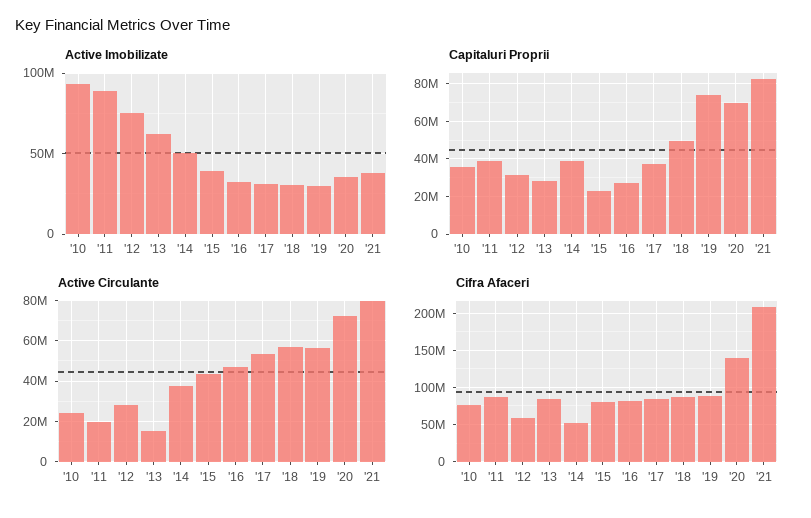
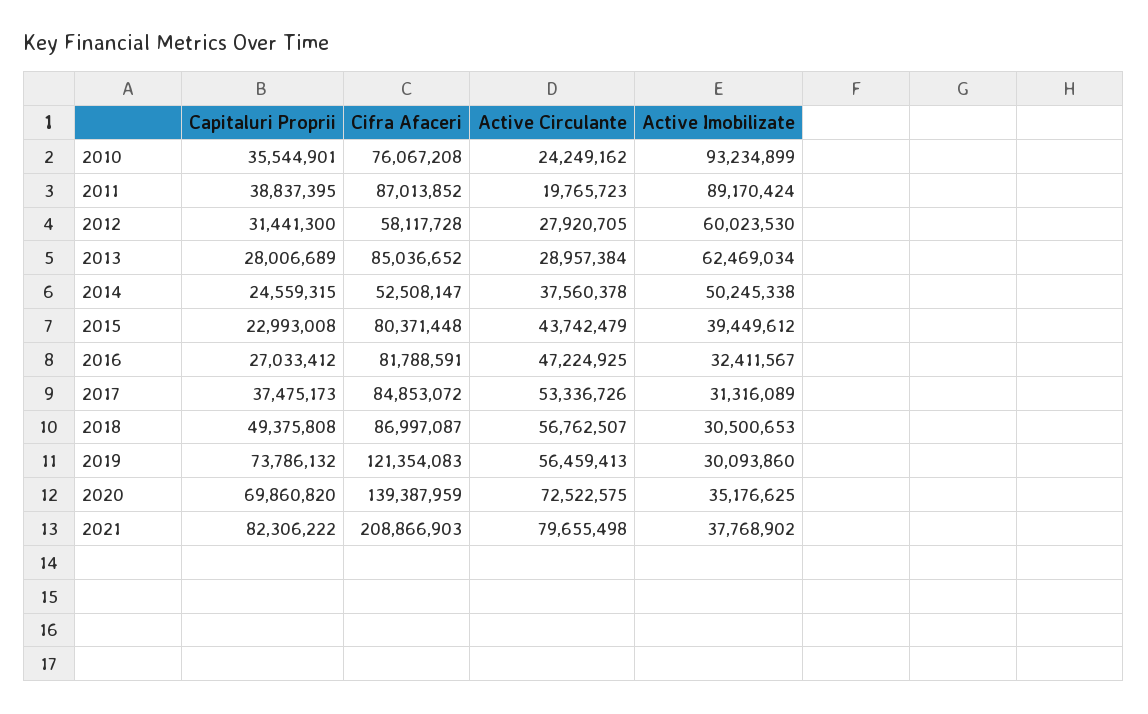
Active Imobilizate, '12: 75000000 -> 60023530
Capitaluri Proprii, '14: 40000000 -> 24559315
Active Circulante, '13: 15000000 -> 28957384
Cifra Afaceri, '19: 90000000 -> 121354083

